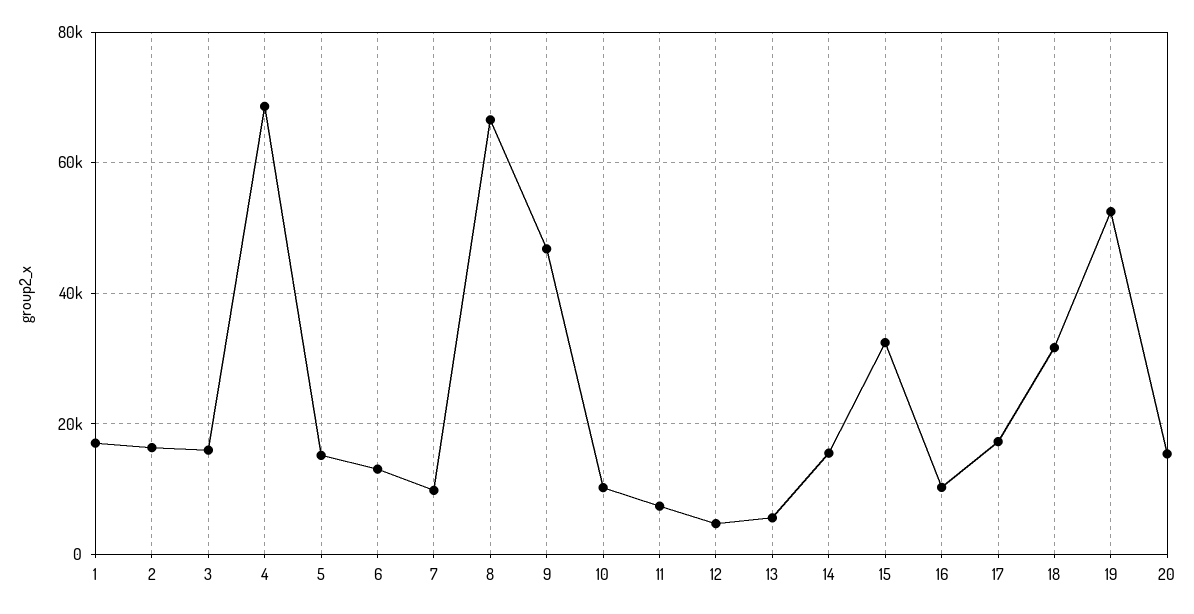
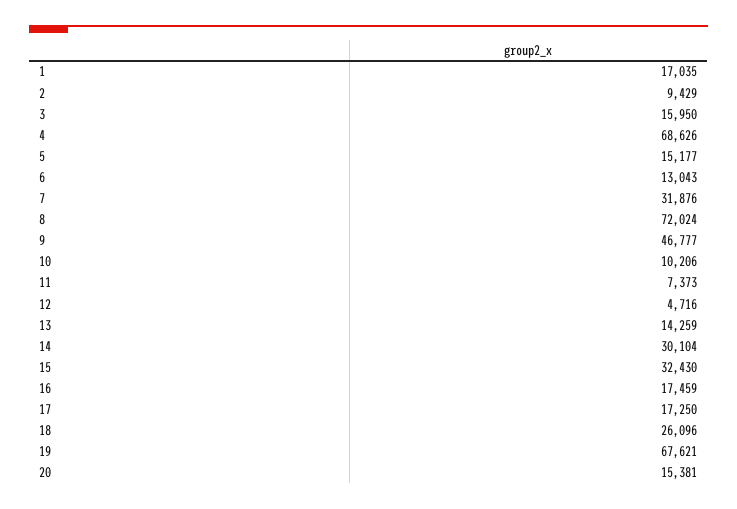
2: 16000 -> 9429
7: 10000 -> 31876
8: 66000 -> 72024
13: 6000 -> 14259
14: 16000 -> 30104
16: 10000 -> 17459
18: 32000 -> 26096
19: 52000 -> 67621

